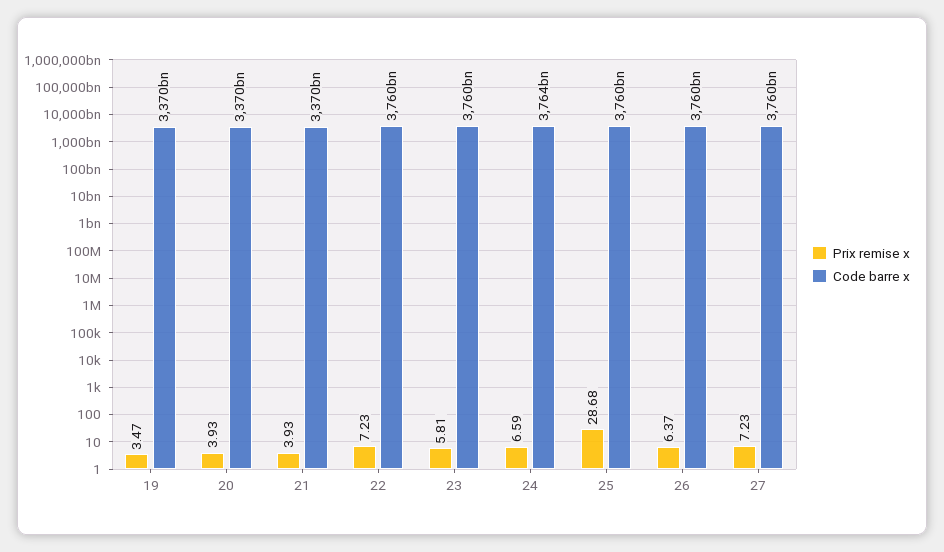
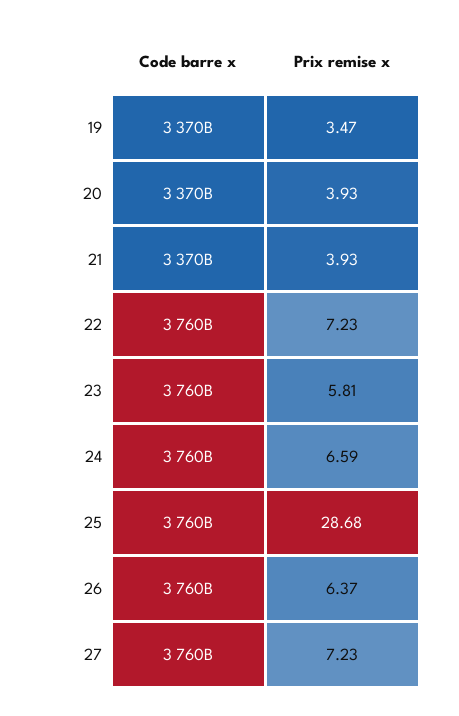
Code barre x, 24: 3764000000000 -> 3760000000000

